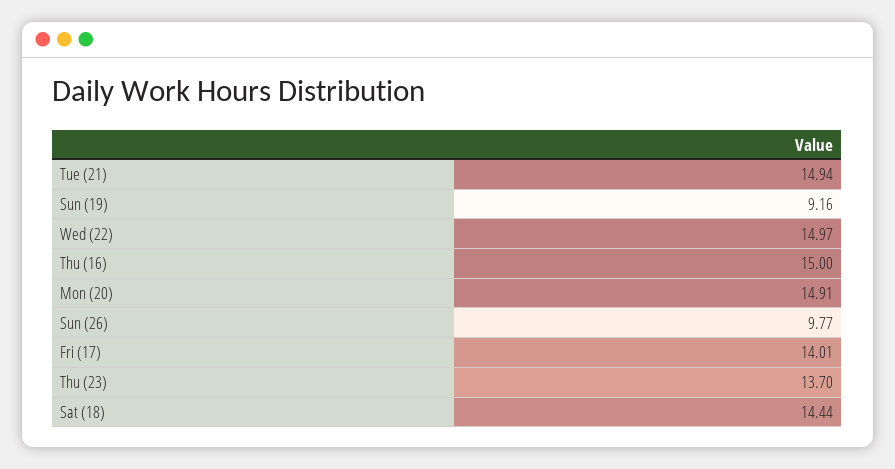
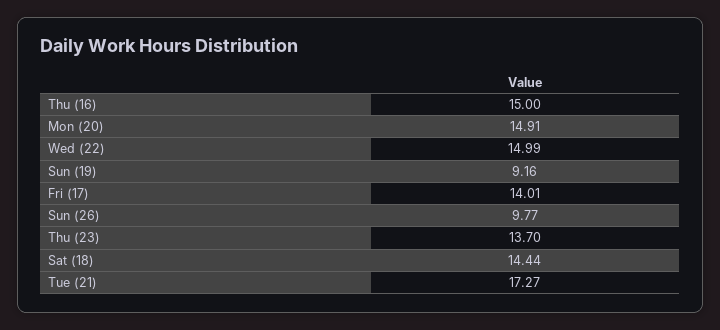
Tue (21): 14.94 -> 17.27
Wed (22): 14.97 -> 14.99

